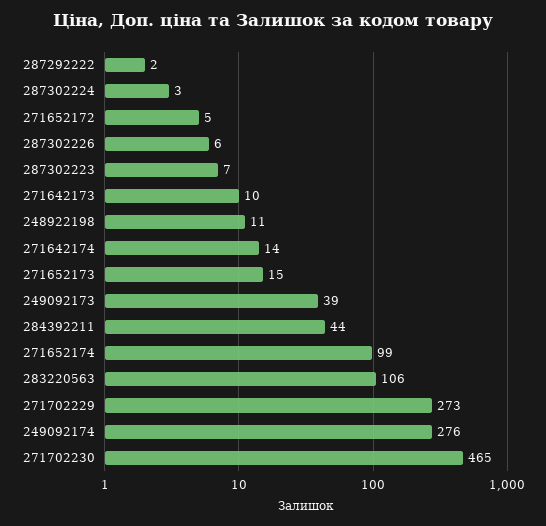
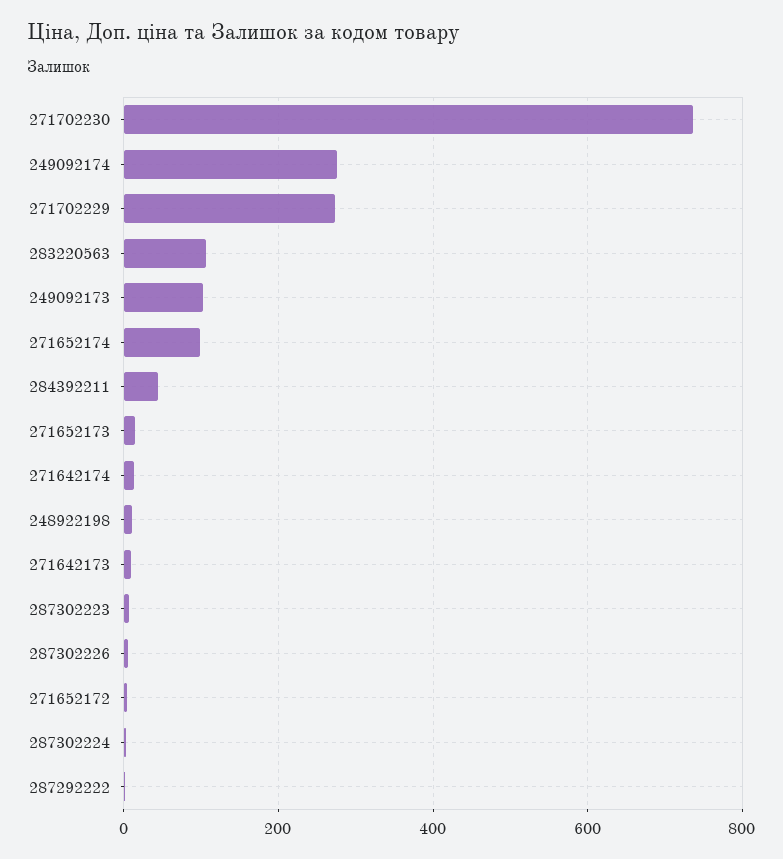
249092173: 39 -> 100
271702230: 465 -> 740

